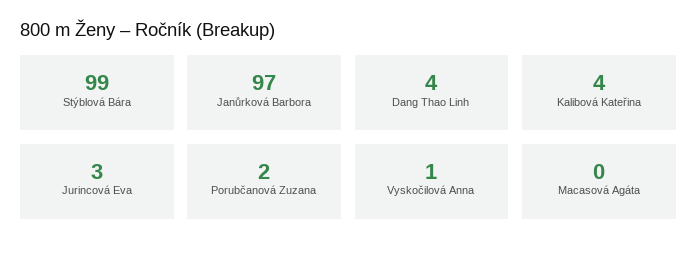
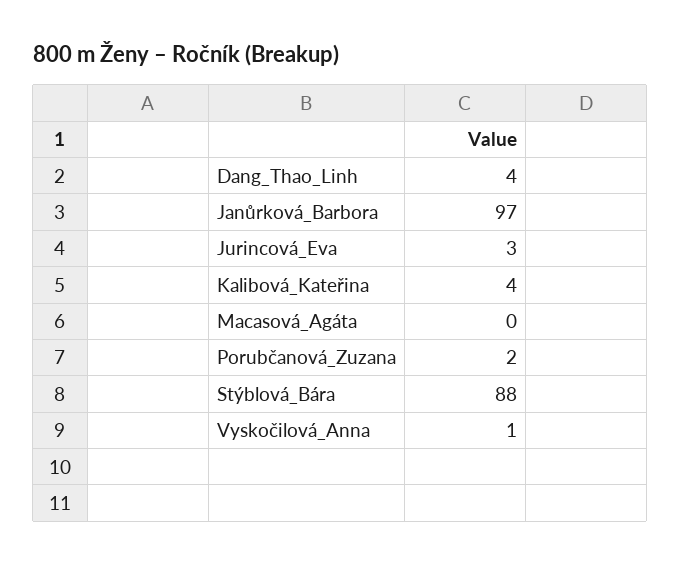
Stýblová Bára: 99 -> 88

